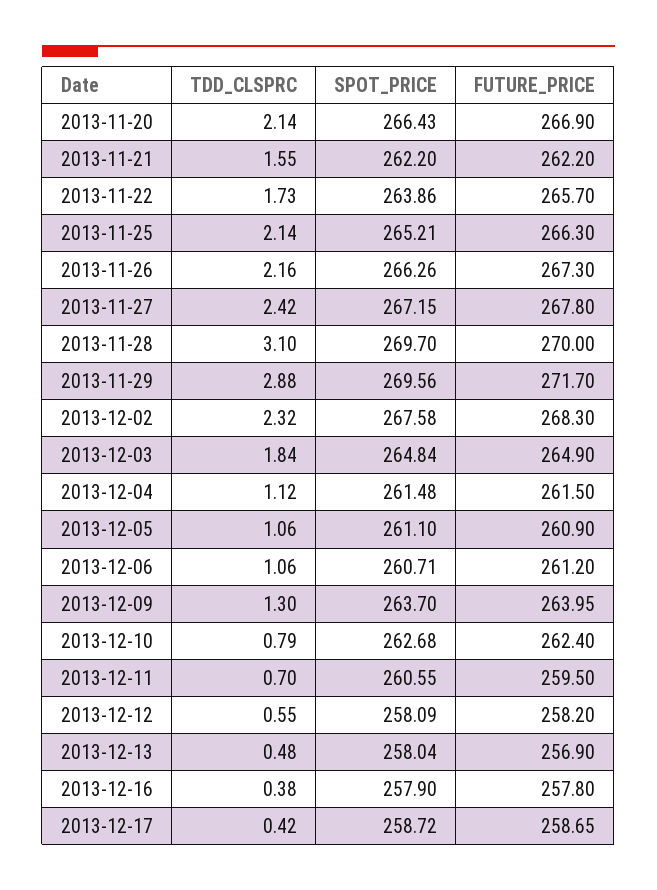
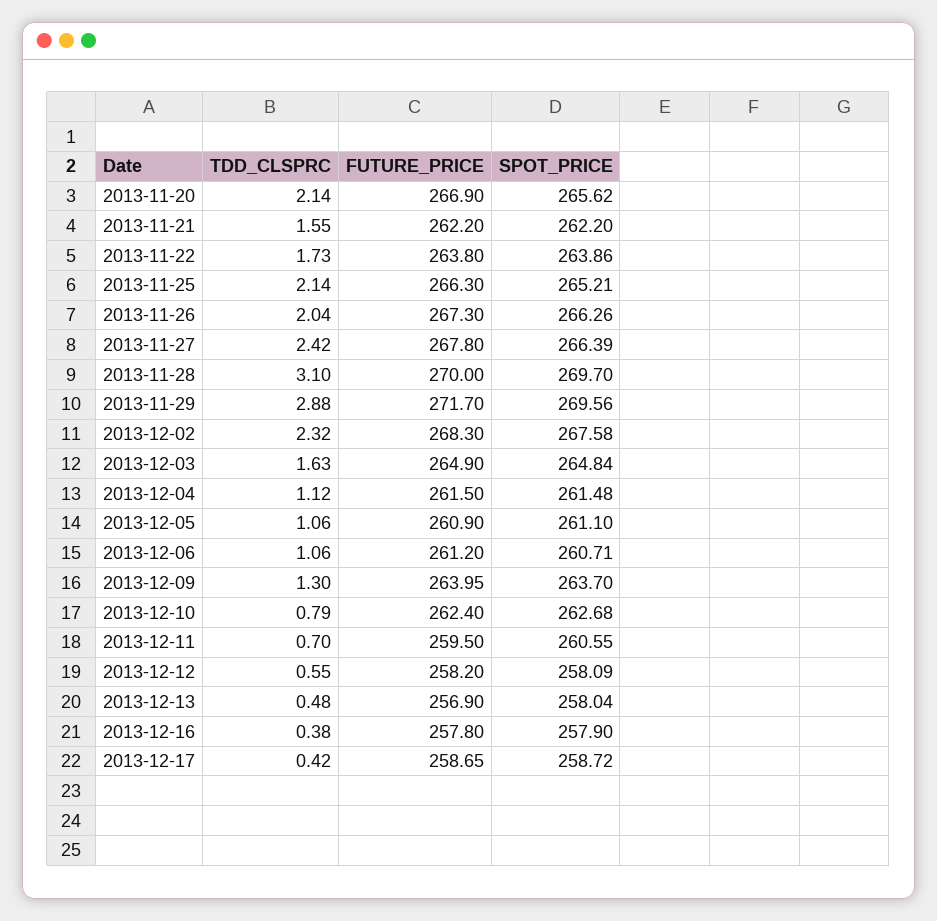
SPOT_PRICE, 2013-11-20: 266.43 -> 265.62
FUTURE_PRICE, 2013-11-22: 265.7 -> 263.8
TDD_CLSPRC, 2013-11-26: 2.16 -> 2.04
SPOT_PRICE, 2013-11-27: 267.15 -> 266.39
TDD_CLSPRC, 2013-12-03: 1.84 -> 1.63

